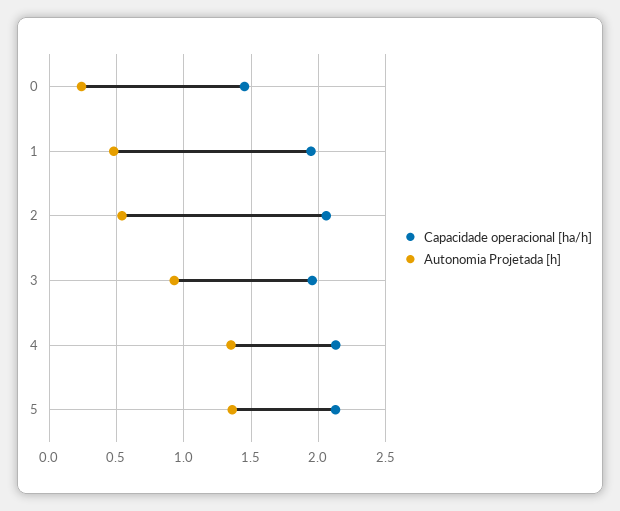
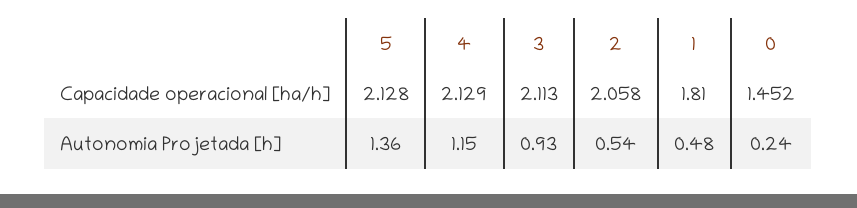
Capacidade operacional [ha/h], 1: 1.95 -> 1.81
Capacidade operacional [ha/h], 3: 1.95 -> 2.113
Autonomia Projetada [h], 4: 1.35 -> 1.15

